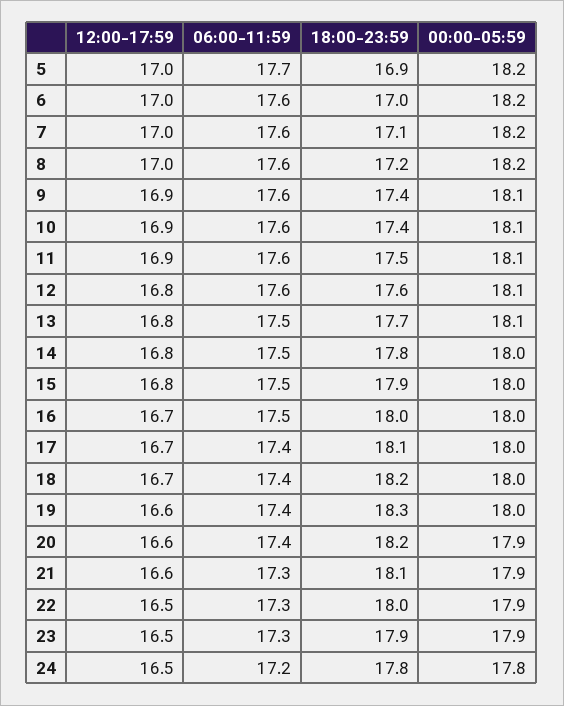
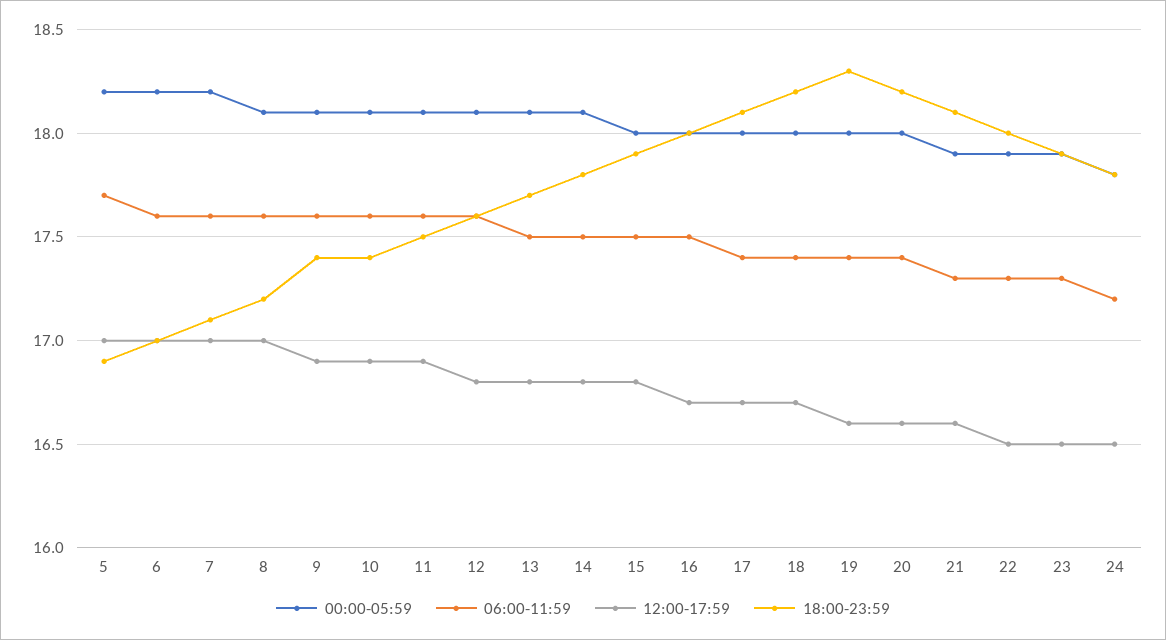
00:00-05:59, 8: 18.2 -> 18.1
00:00-05:59, 14: 18 -> 18.1
00:00-05:59, 20: 17.9 -> 18

